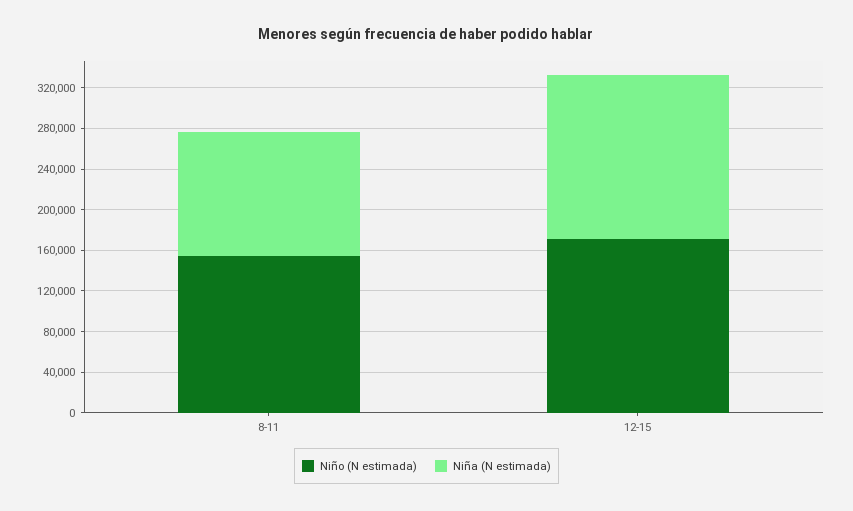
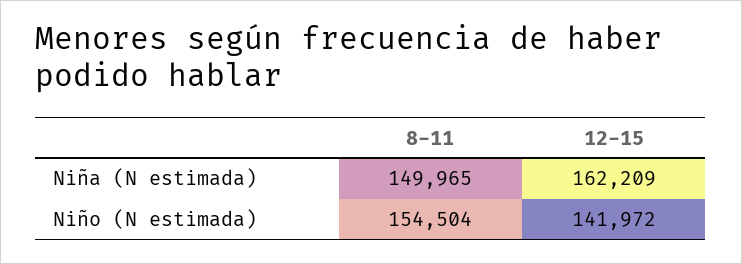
Niña (N estimada), 8-11: 120000 -> 149965
Niño (N estimada), 12-15: 170000 -> 141972

